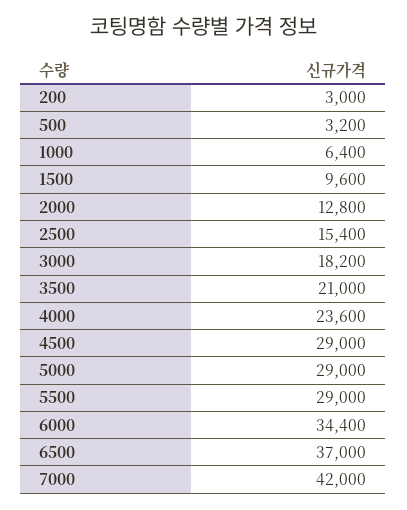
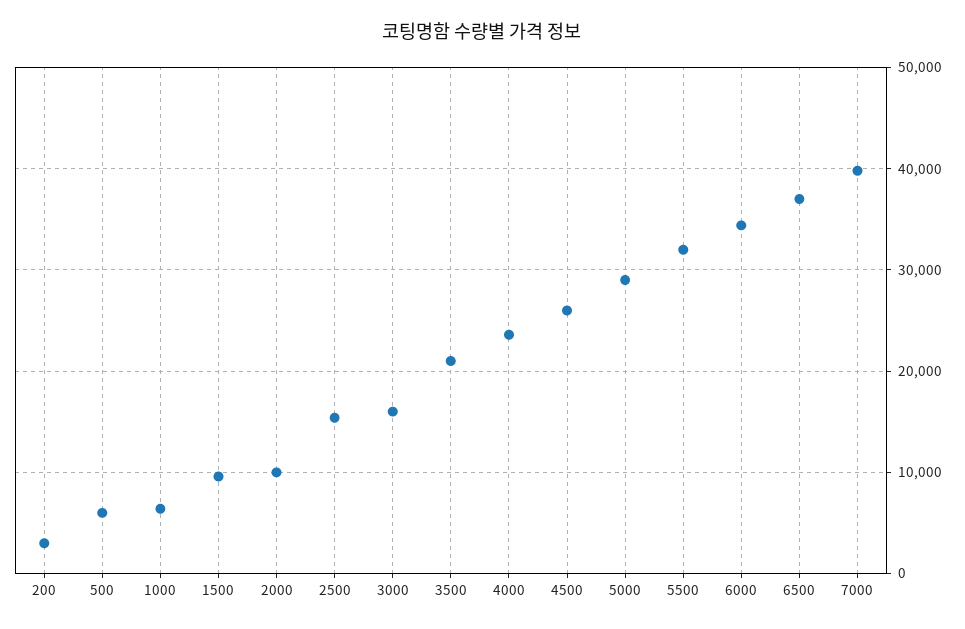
500: 3200 -> 6000
2000: 12800 -> 10000
3000: 18200 -> 16000
4500: 29000 -> 26000
5500: 29000 -> 32000
7000: 42000 -> 40000

